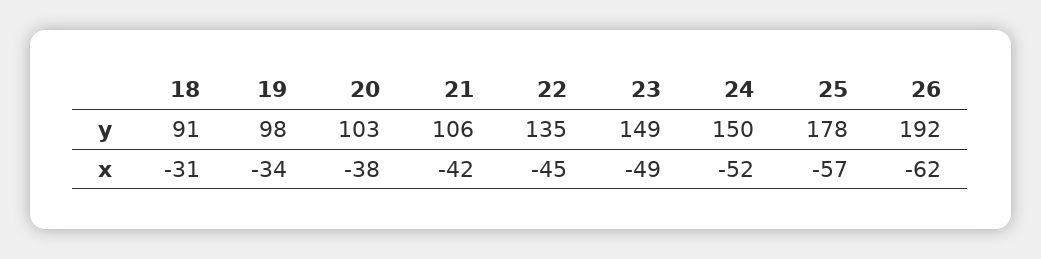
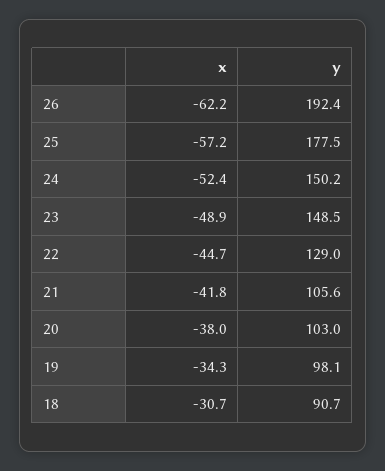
22, y: 135 -> 129

